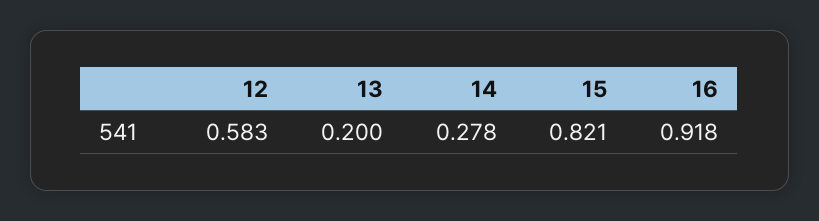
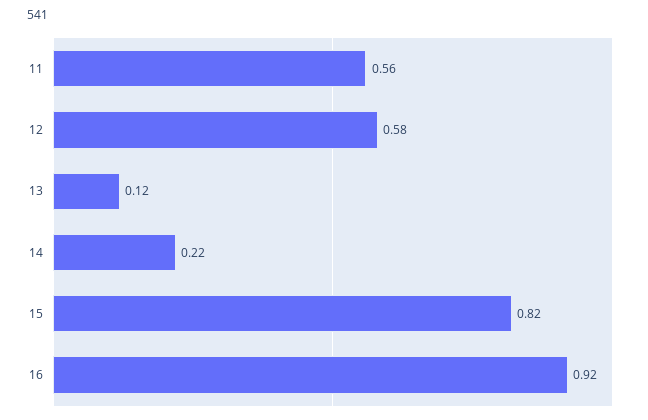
13: 0.2 -> 0.12
14: 0.278 -> 0.22
11: none -> 0.56

